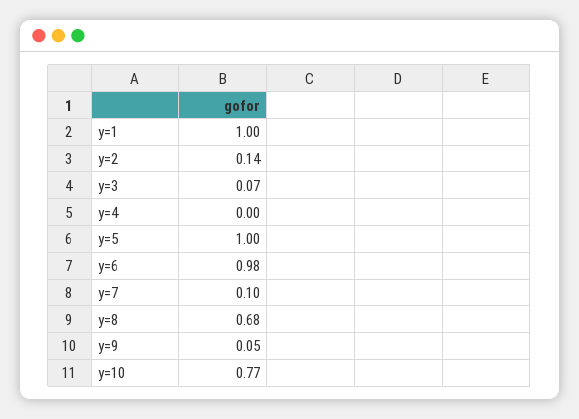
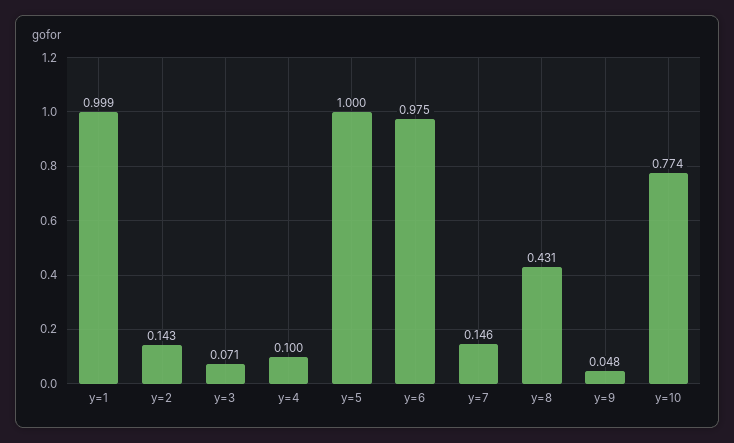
y=4: 0 -> 0.1
y=7: 0.1 -> 0.146
y=8: 0.68 -> 0.431

